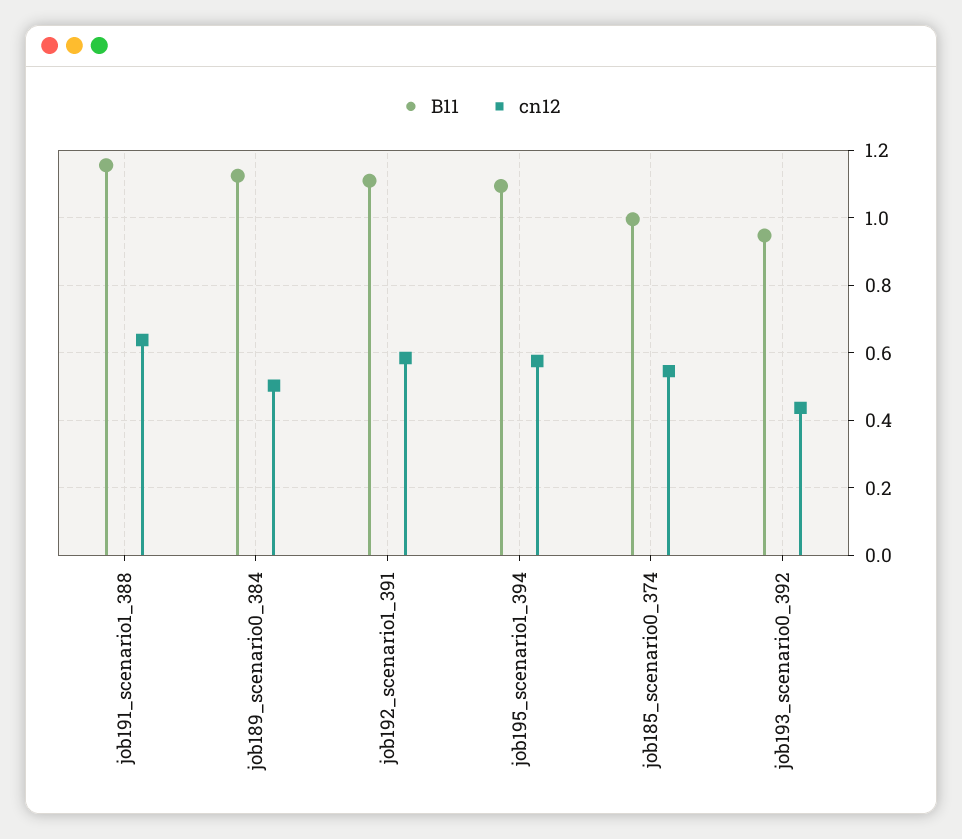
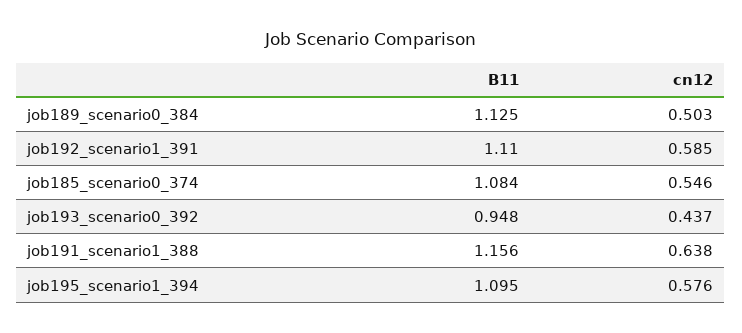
B11, job185_scenario0_374: 1 -> 1.084

